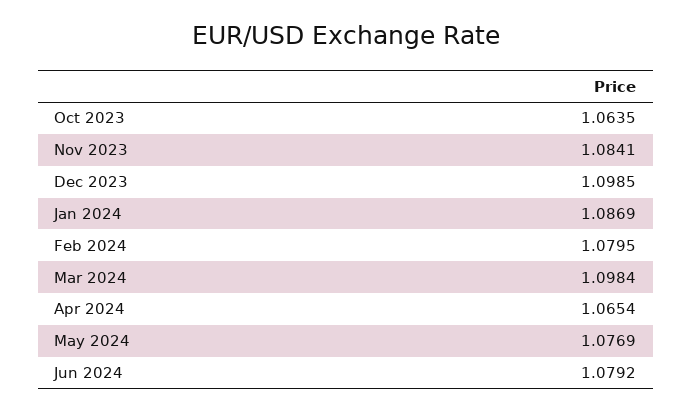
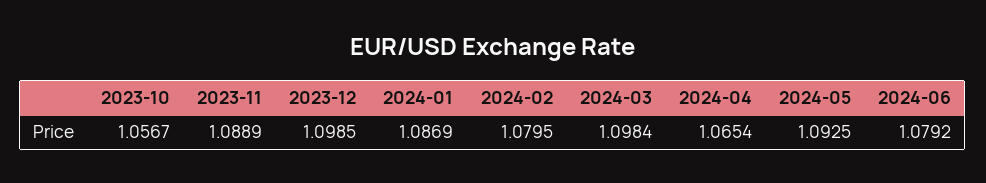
Oct 2023: 1.0635 -> 1.0567
Nov 2023: 1.0841 -> 1.0889
May 2024: 1.0769 -> 1.0925

